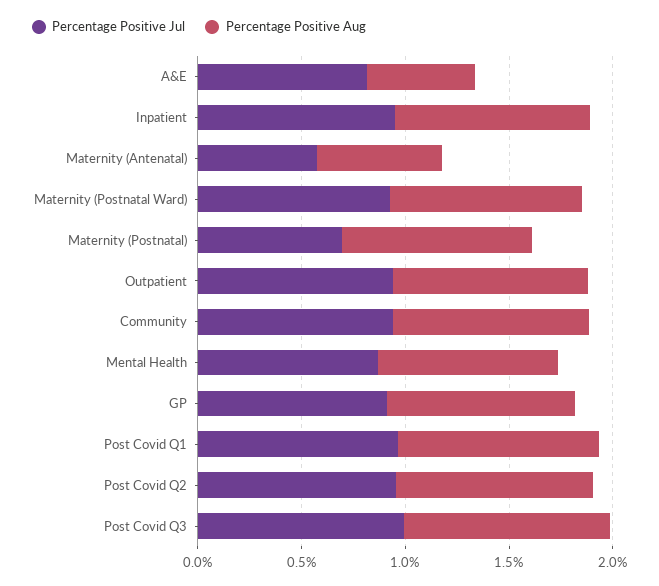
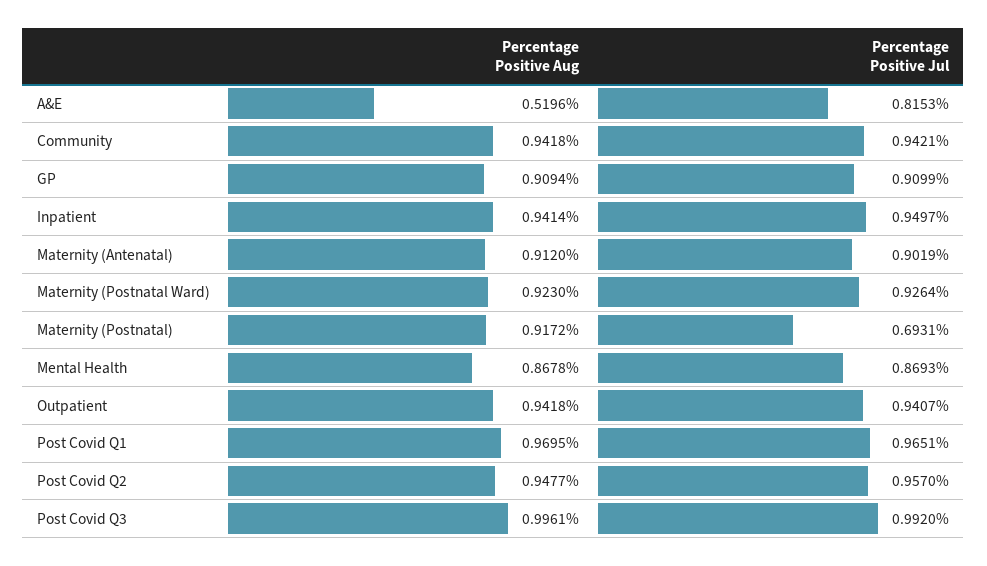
Percentage Positive Jul, Maternity (Antenatal): 0.6 -> 0.9019
Percentage Positive Aug, Maternity (Antenatal): 0.6 -> 0.912

